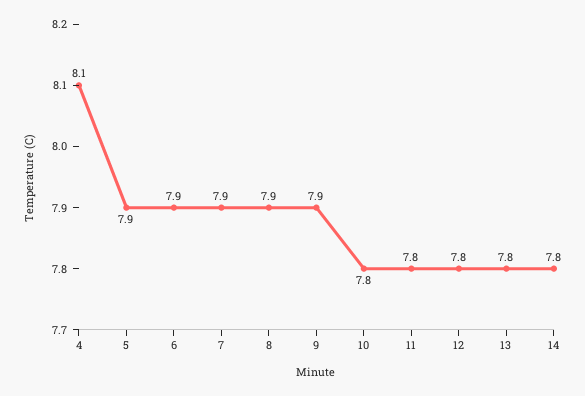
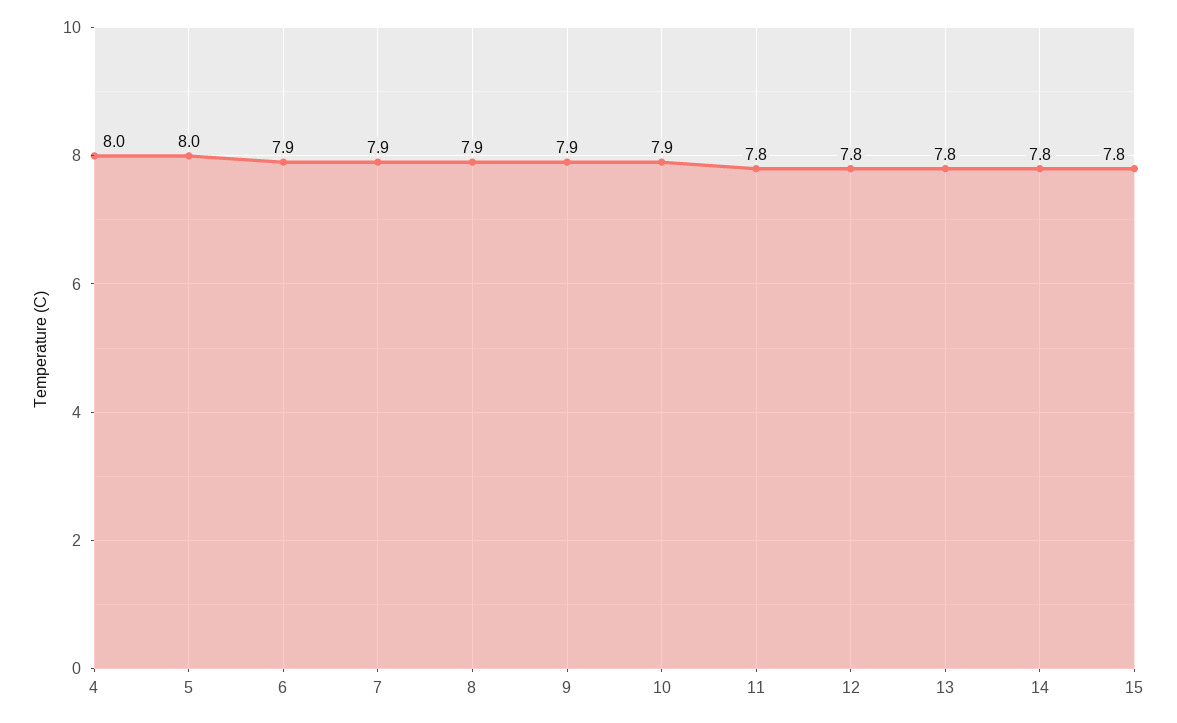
4: 8.1 -> 8
5: 7.9 -> 8
10: 7.8 -> 7.9
15: none -> 7.8

